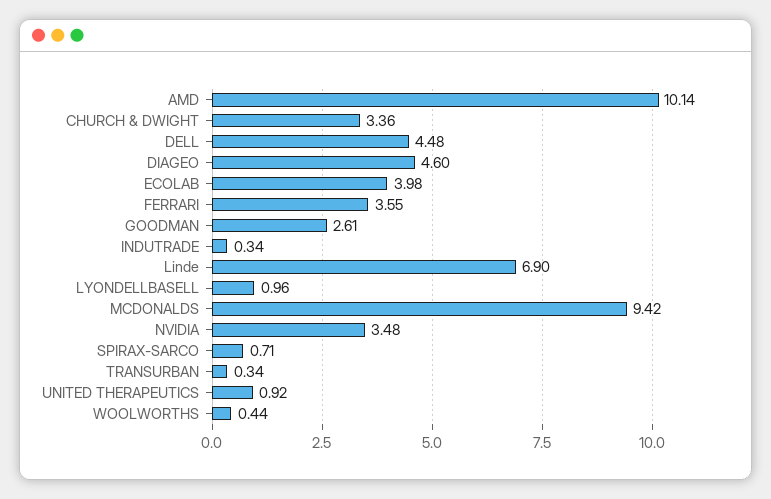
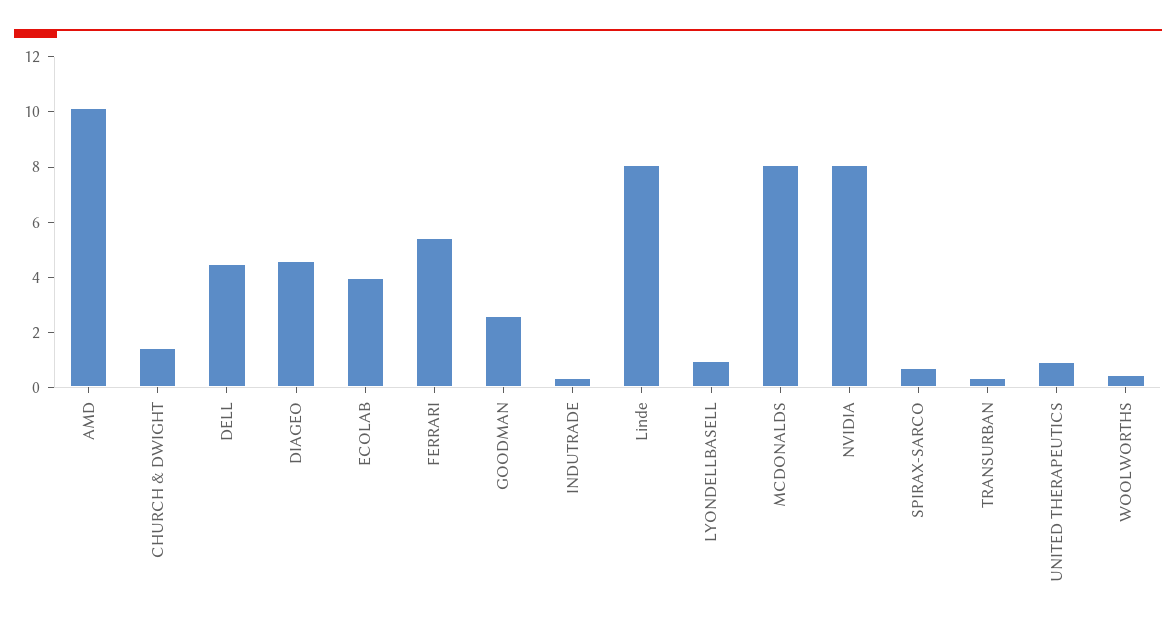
CHURCH & DWIGHT: 3.36 -> 1.5
FERRARI: 3.55 -> 5.5
Linde: 6.9 -> 8
MCDONALDS: 9.42 -> 8
NVIDIA: 3.48 -> 8

